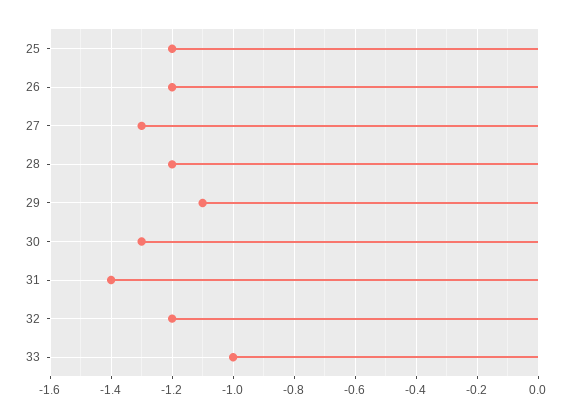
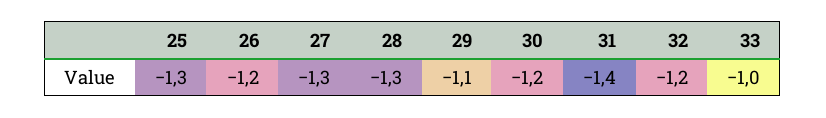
25: -1.2 -> -1.3
28: -1.2 -> -1.3
30: -1.3 -> -1.2

